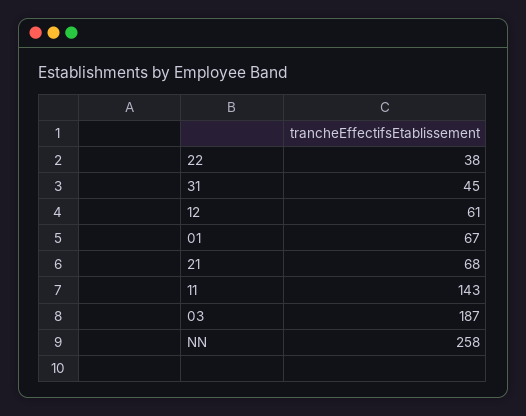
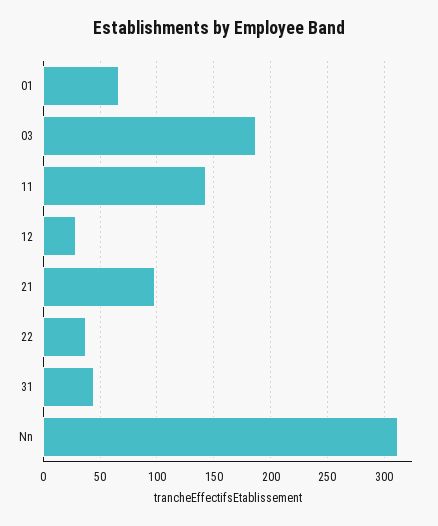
12: 61 -> 30
21: 68 -> 100
NN: 258 -> 310

